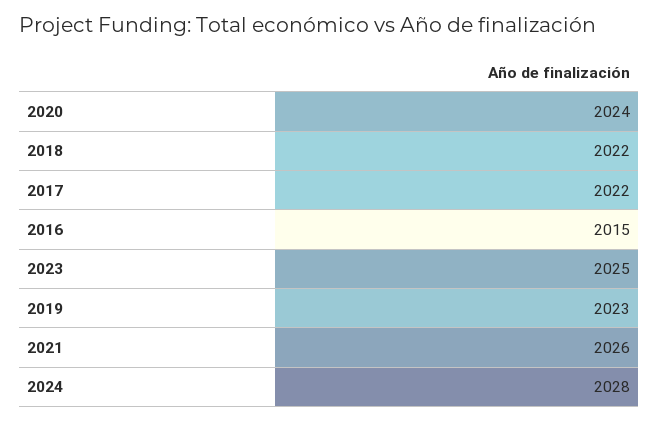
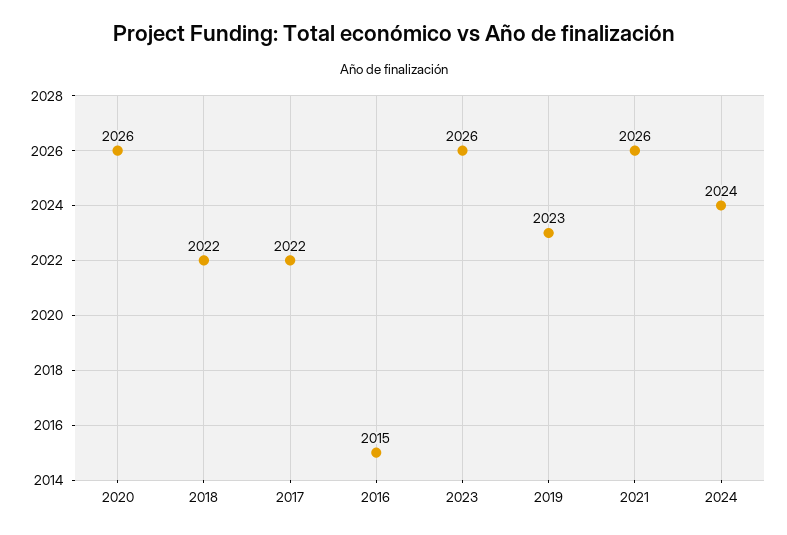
2020: 2024 -> 2026
2023: 2025 -> 2026
2024: 2028 -> 2024

